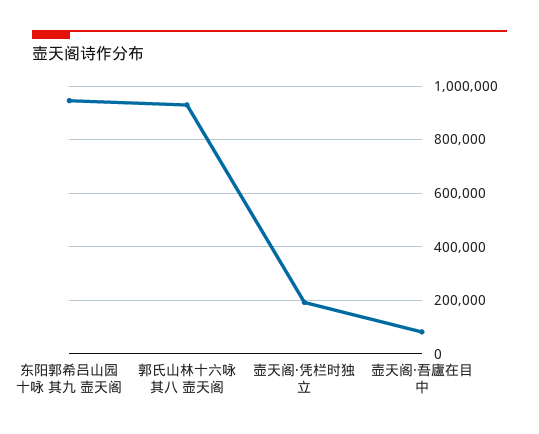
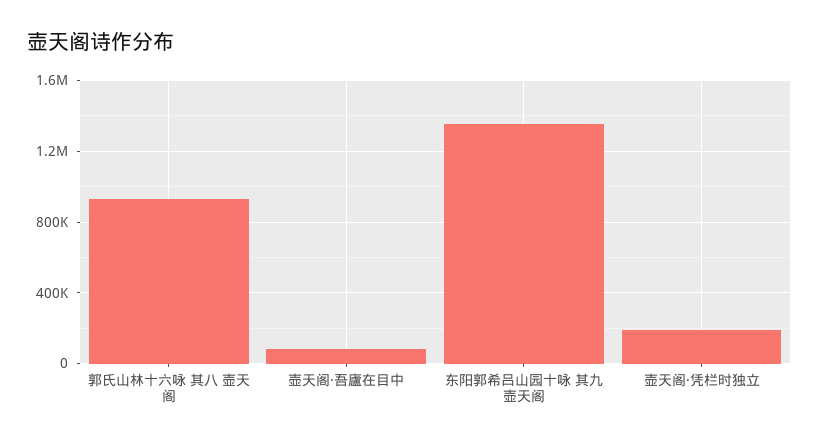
东阳郭希吕山园十咏 其九 壶天阁: 950000 -> 1350000

